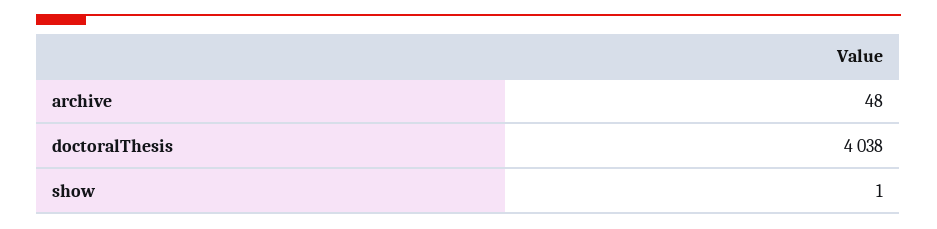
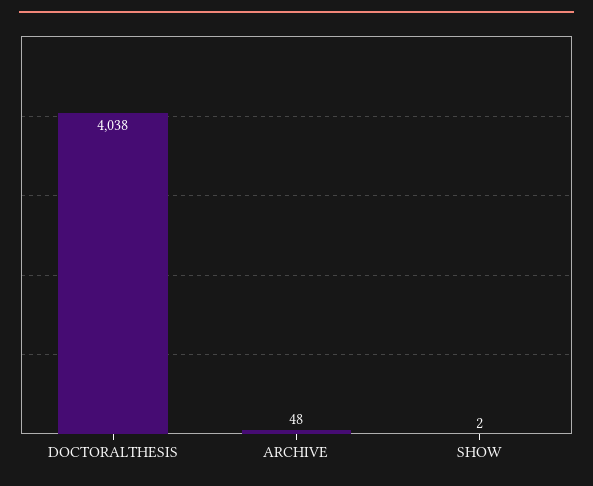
show: 1 -> 2

